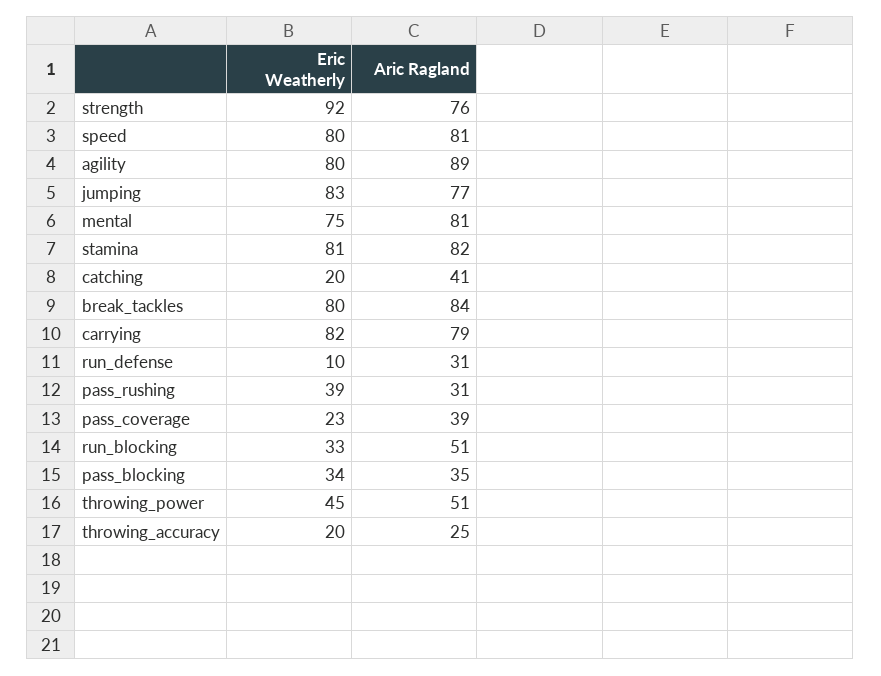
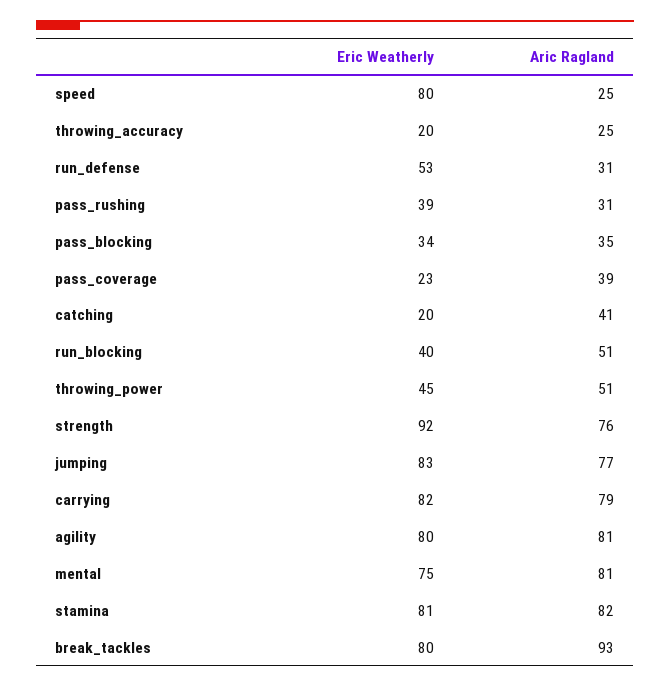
Aric Ragland, speed: 81 -> 25
Aric Ragland, agility: 89 -> 81
Aric Ragland, break_tackles: 84 -> 93
Eric Weatherly, run_defense: 10 -> 53
Eric Weatherly, run_blocking: 33 -> 40

